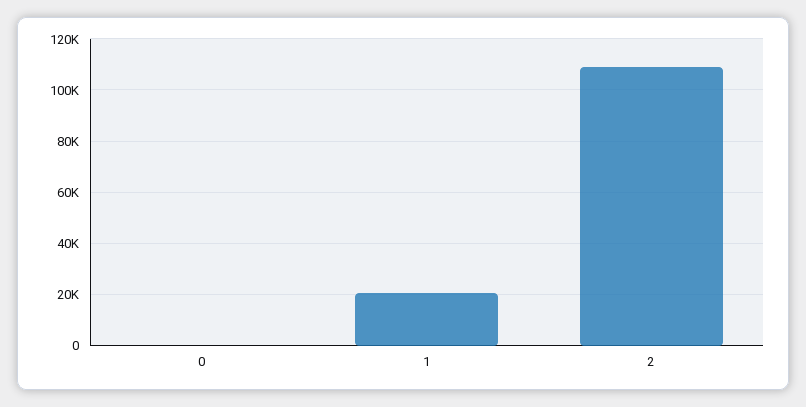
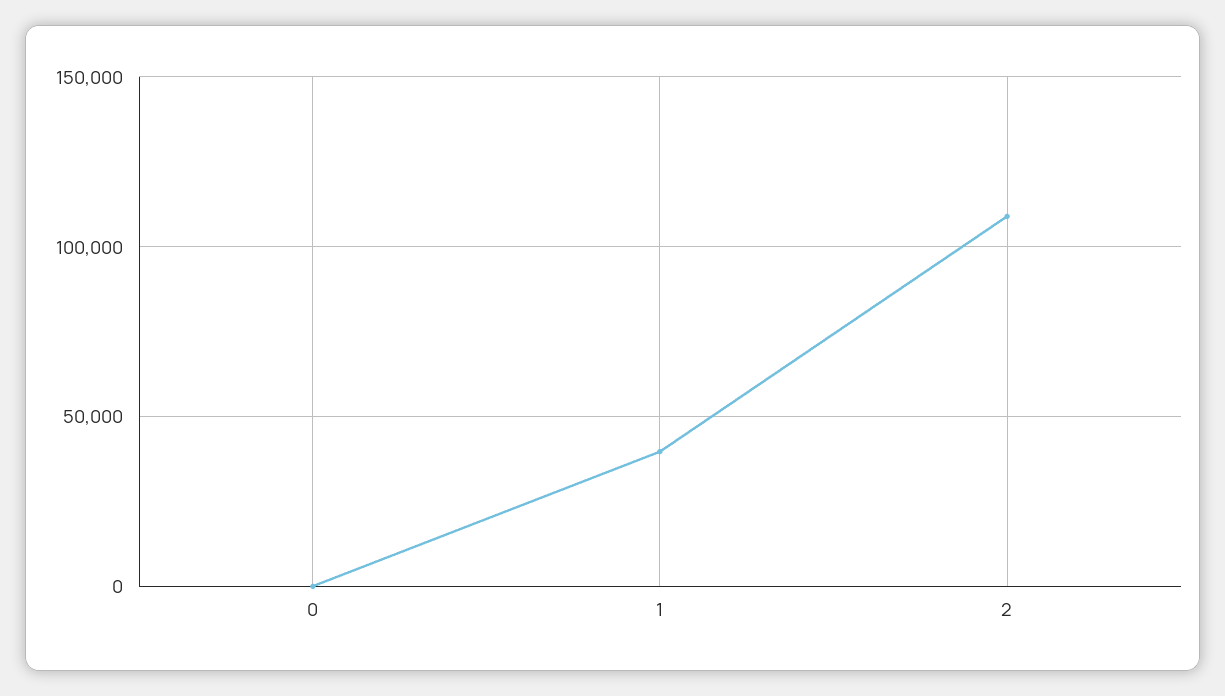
1: 20000 -> 40000

